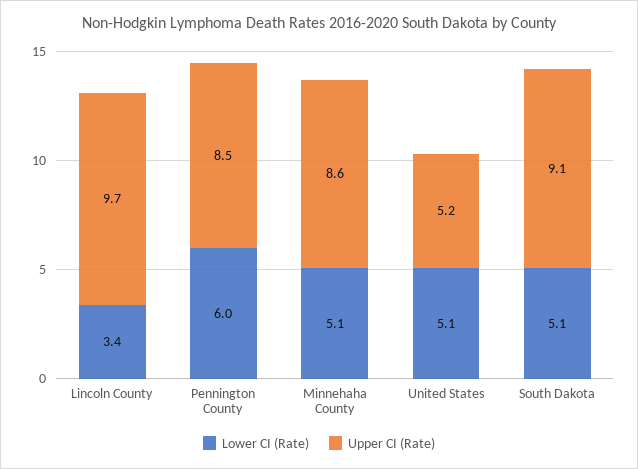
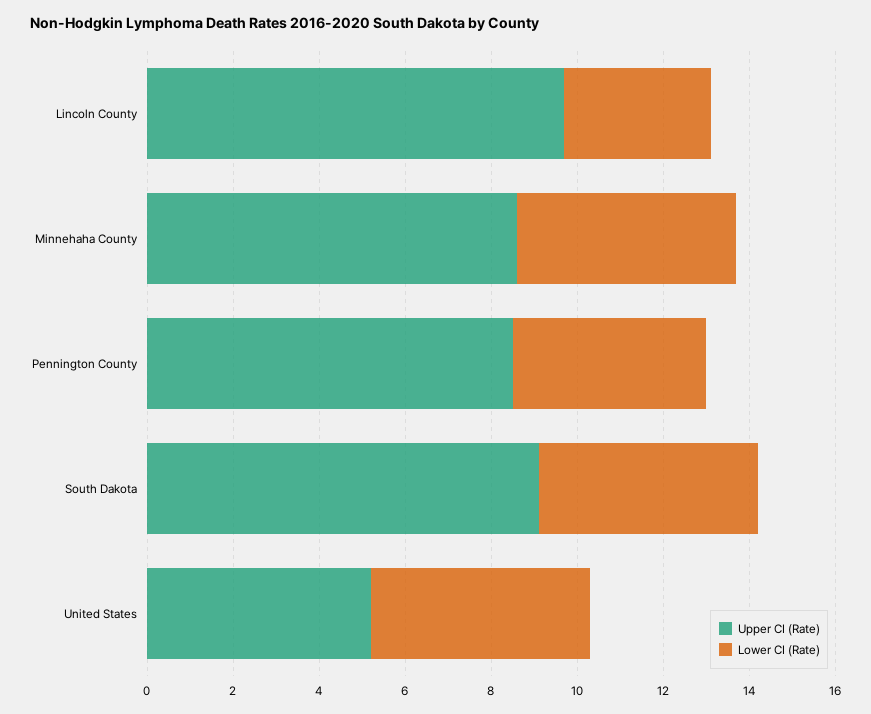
Lower CI (Rate), Pennington County: 6 -> 4.5

